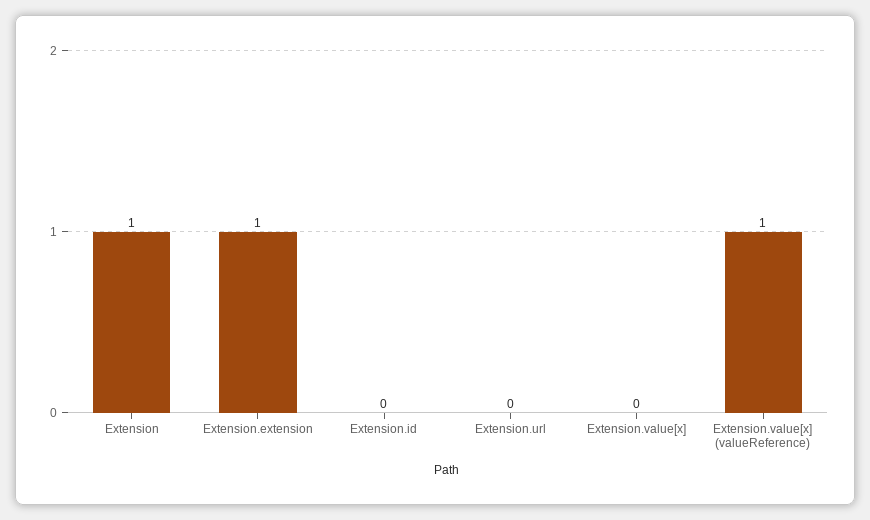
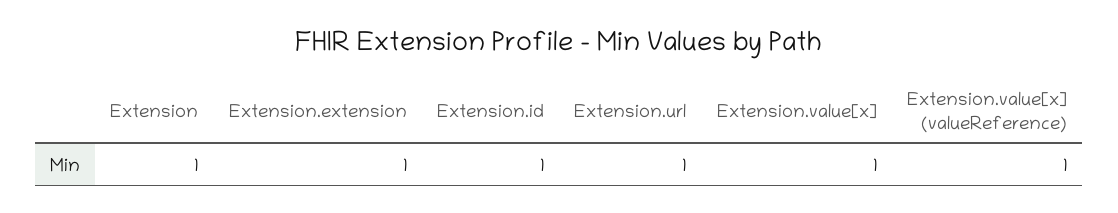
Extension.id: 0 -> 1
Extension.url: 0 -> 1
Extension.value[x]: 0 -> 1

